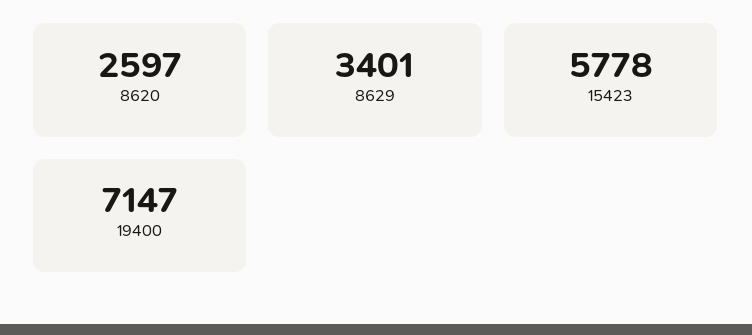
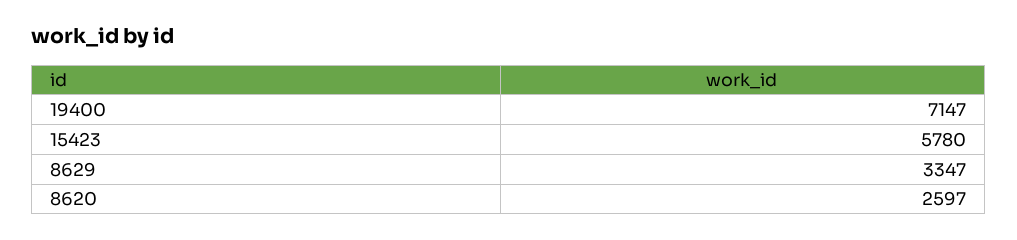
8629: 3401 -> 3347
15423: 5778 -> 5780

